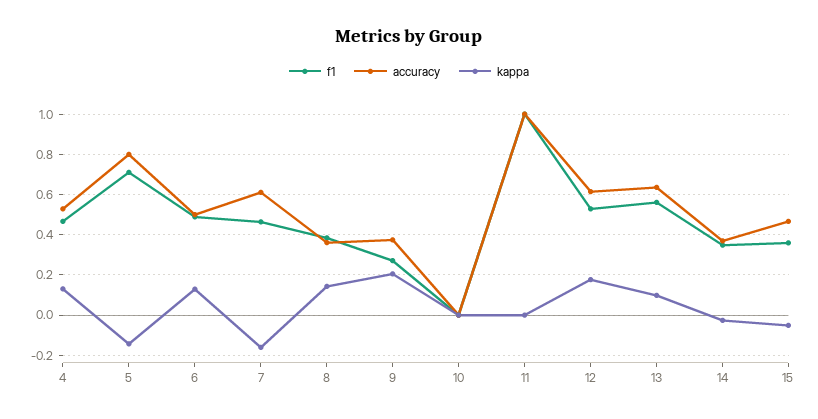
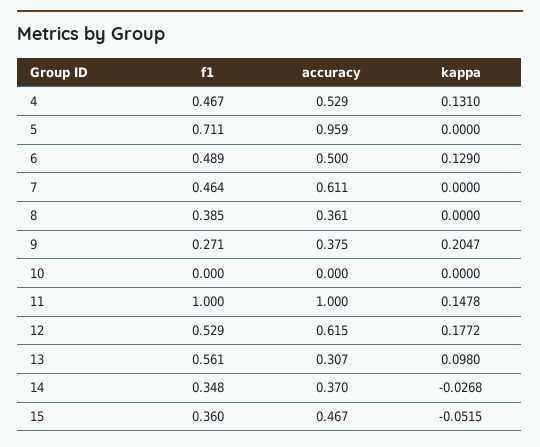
accuracy, 5: 0.8 -> 0.959
kappa, 5: -0.15 -> 0
kappa, 7: -0.15 -> 0
kappa, 8: 0.15 -> 0
kappa, 11: 0 -> 0.1478
accuracy, 13: 0.65 -> 0.307

